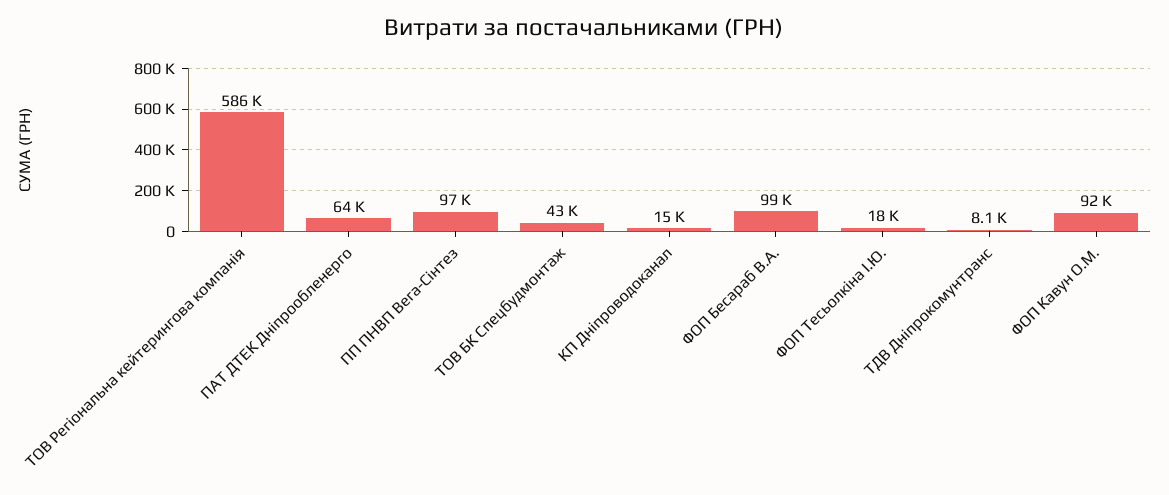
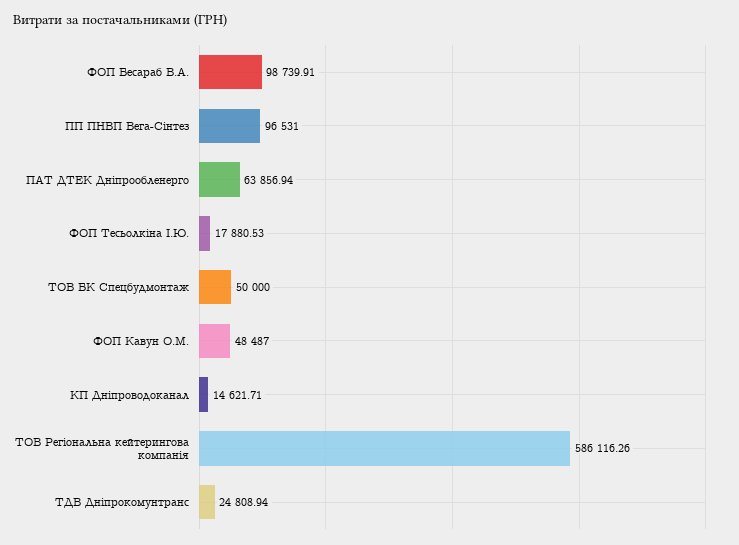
ТОВ БК Спецбудмонтаж: 43000 -> 50000
ТДВ Дніпрокомунтранс: 8100 -> 24808.94
ФОП Кавун О.М.: 92000 -> 48487

